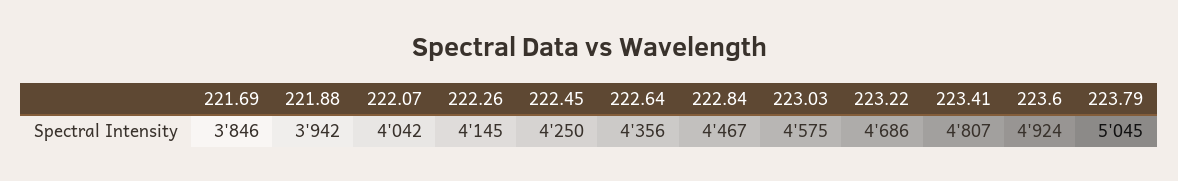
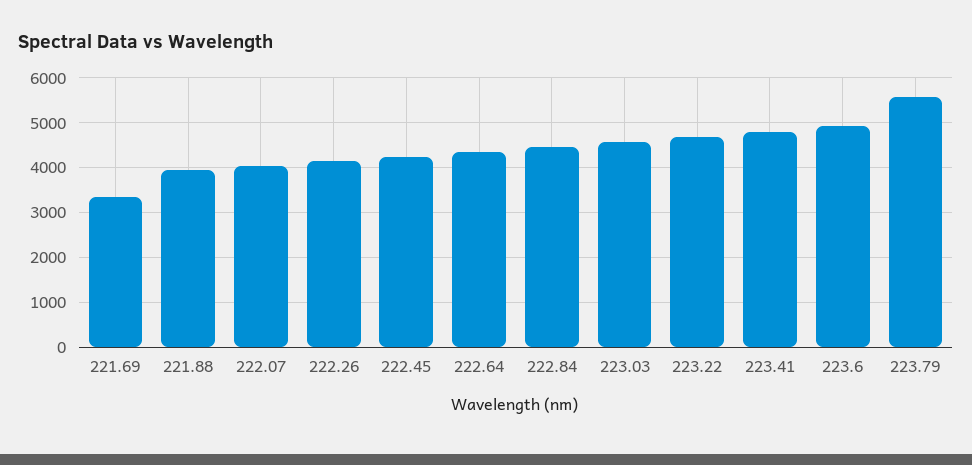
221.69: 3846 -> 3400
223.79: 5045 -> 5600

